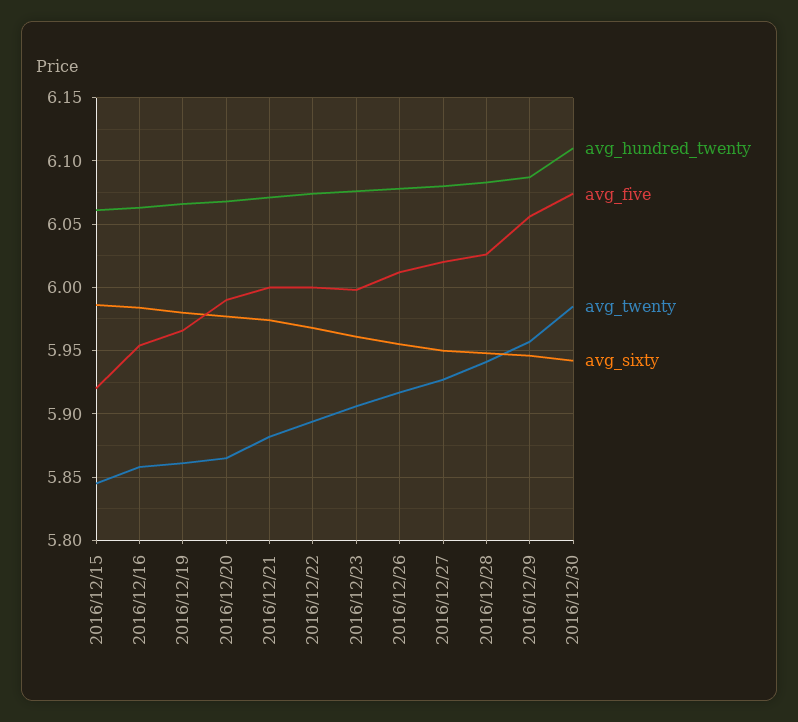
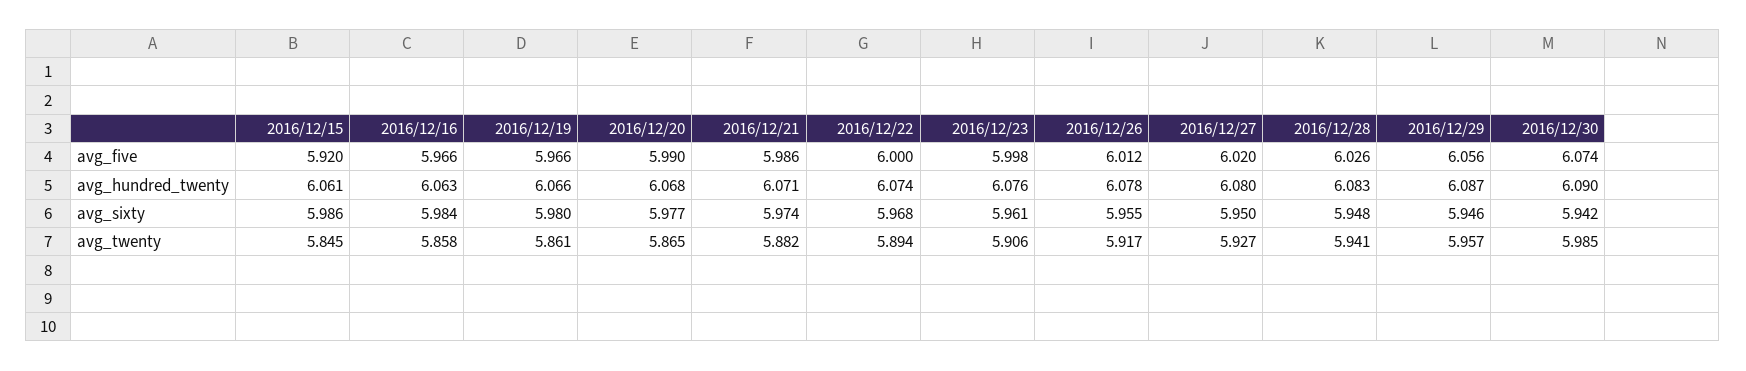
avg_five, 2016/12/16: 5.955 -> 5.966
avg_five, 2016/12/21: 6 -> 5.986
avg_hundred_twenty, 2016/12/30: 6.11 -> 6.09

